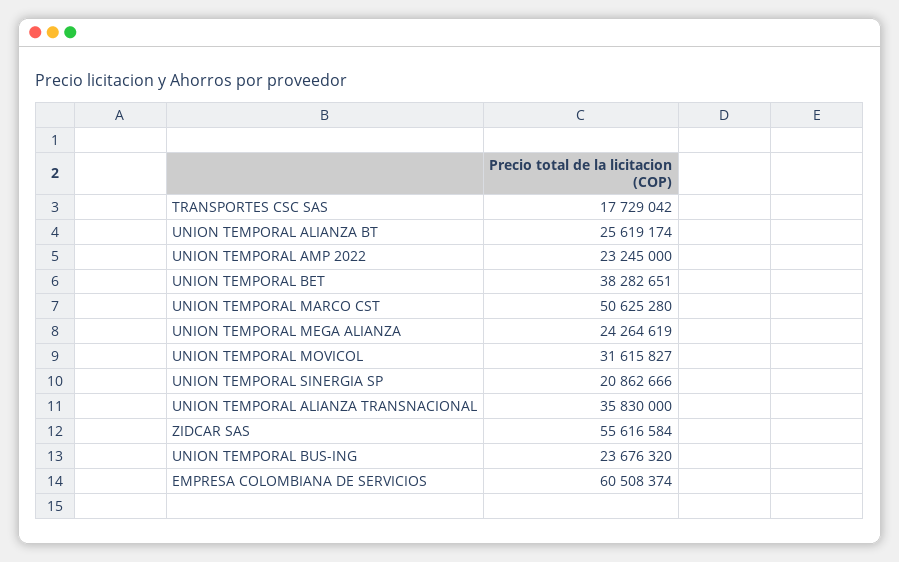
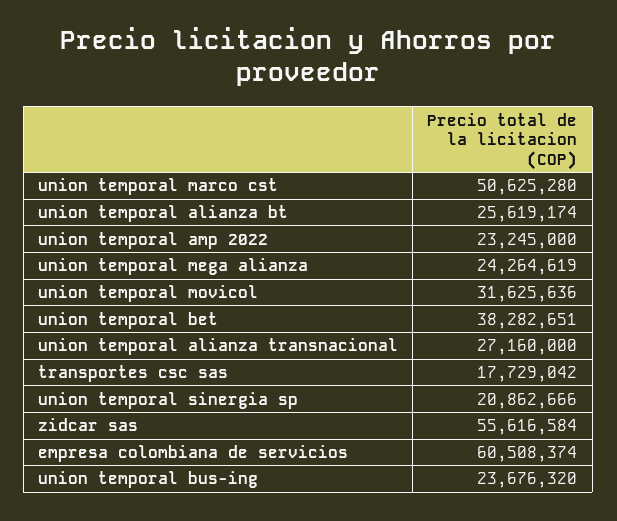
UNION TEMPORAL MOVICOL: 31615827 -> 31625636
UNION TEMPORAL ALIANZA TRANSNACIONAL: 35830000 -> 27160000

